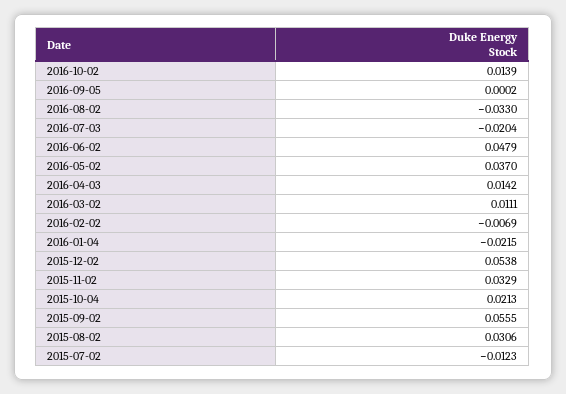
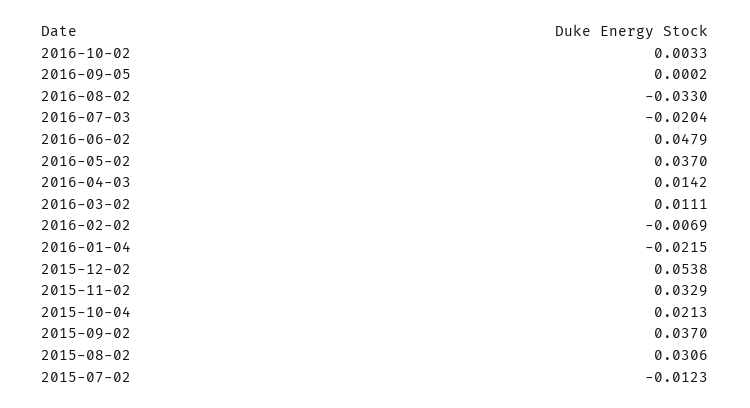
2016-10-02: 0.0139 -> 0.0033
2015-09-02: 0.0555 -> 0.037

